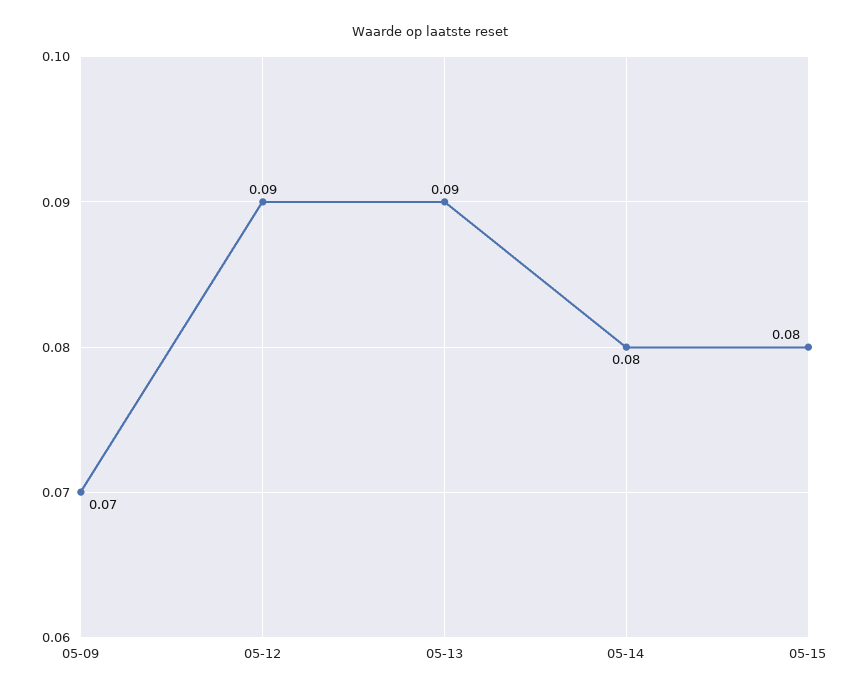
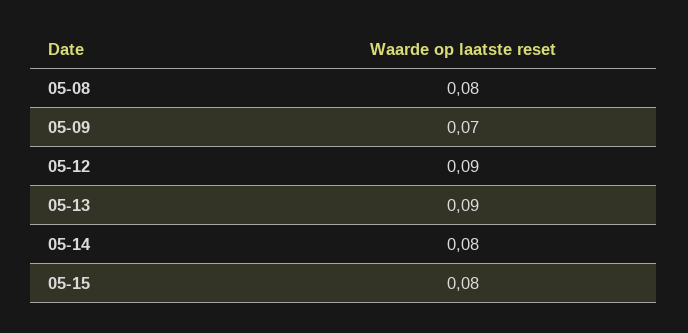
05-08: none -> 0.08

